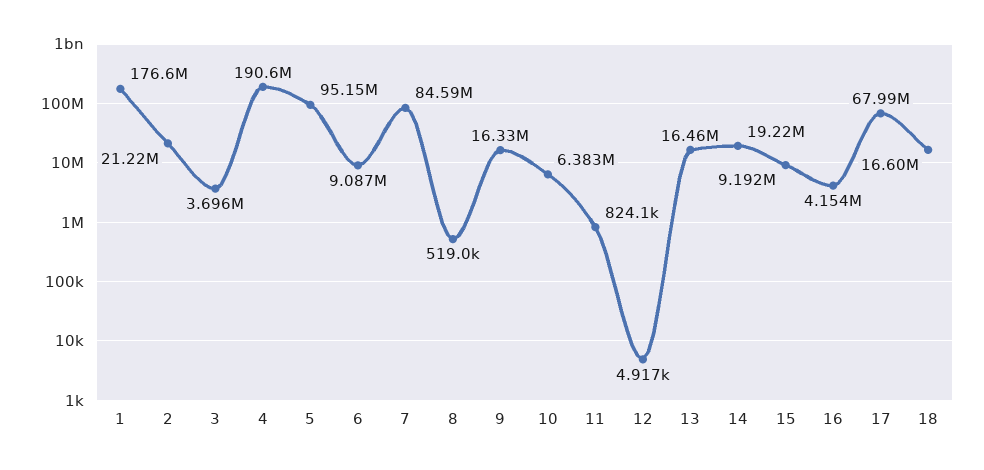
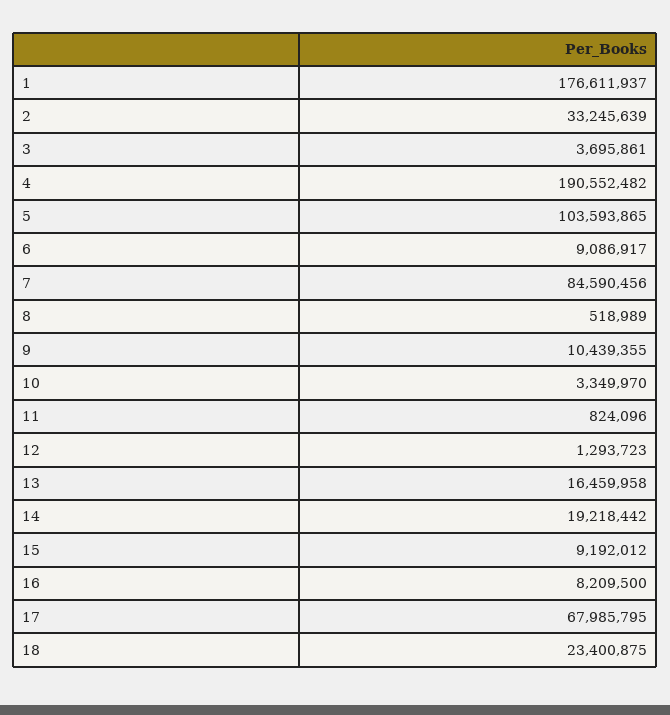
2: 21220000 -> 33245639
5: 95150000 -> 103593865
9: 16330000 -> 10439355
10: 6383000 -> 3349970
12: 4917 -> 1293723
16: 4154000 -> 8209500
18: 16600000 -> 23400875

